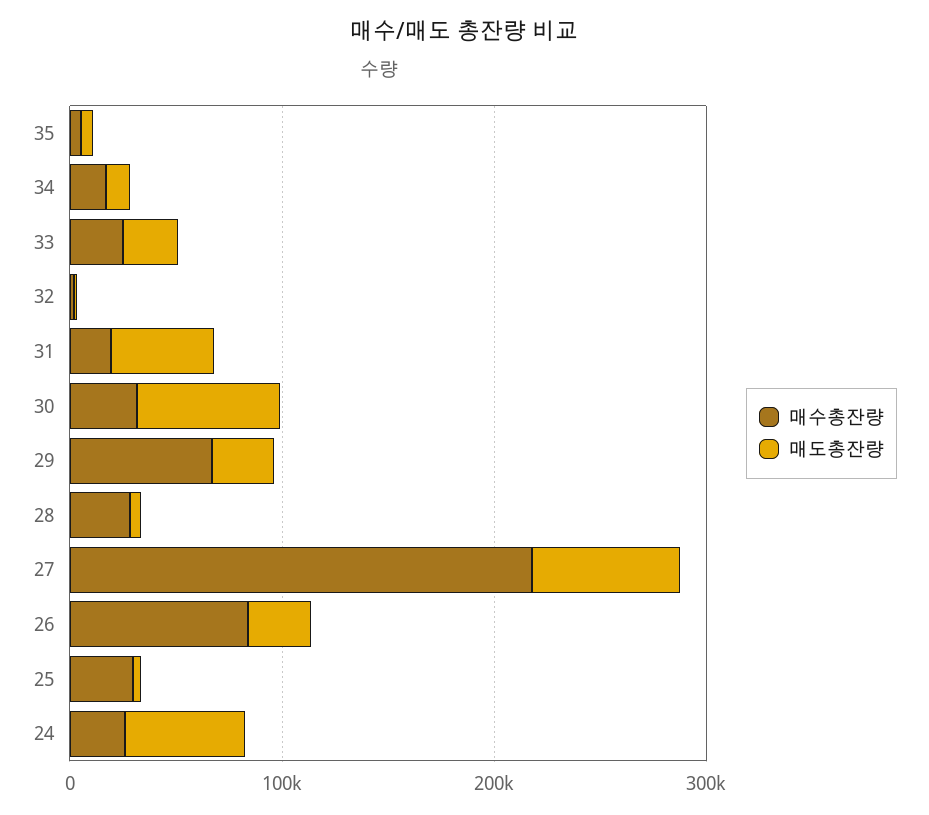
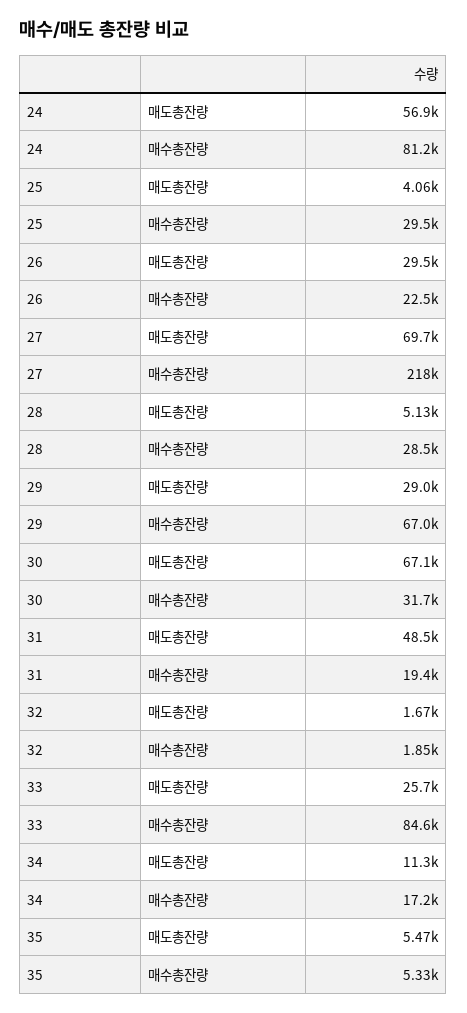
매수총잔량, 33: 20000 -> 84600
매수총잔량, 26: 80000 -> 22500
매수총잔량, 24: 20000 -> 81200

